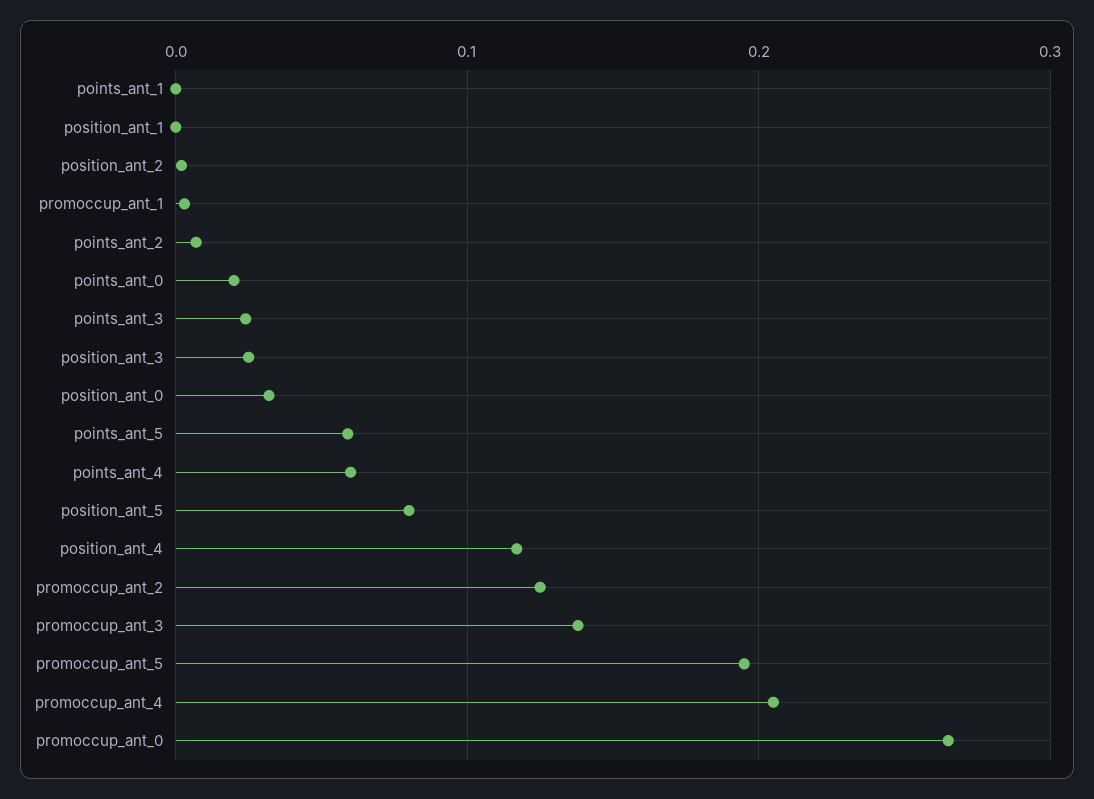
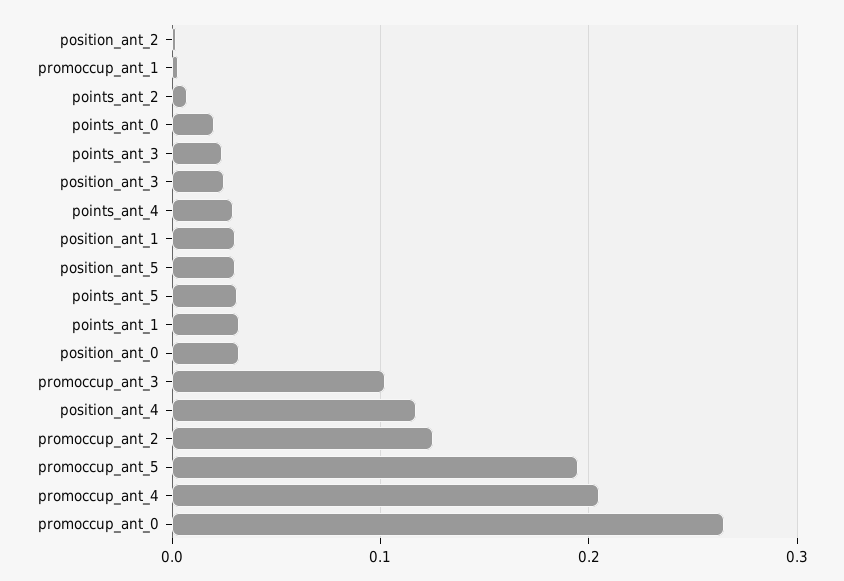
points_ant_1: 0 -> 0.03
position_ant_1: 0 -> 0.03
points_ant_5: 0.06 -> 0.03
points_ant_4: 0.06 -> 0.03
position_ant_5: 0.08 -> 0.03
promoccup_ant_3: 0.14 -> 0.1

